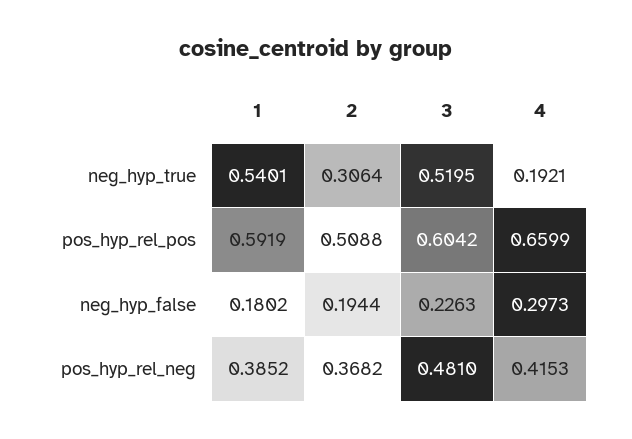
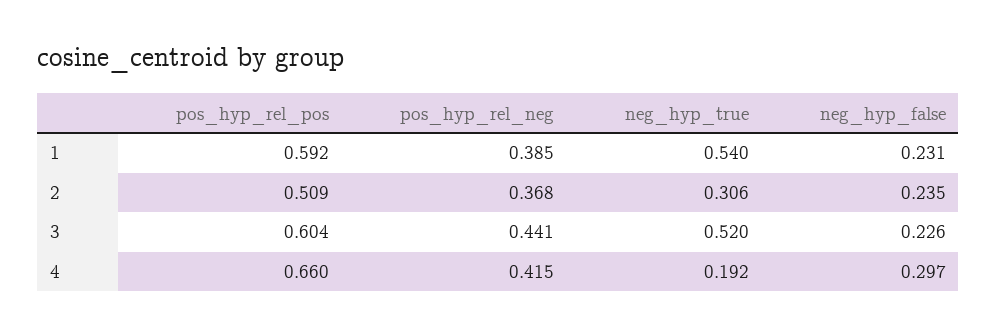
1, neg_hyp_false: 0.1802 -> 0.231
2, neg_hyp_false: 0.1944 -> 0.235
3, pos_hyp_rel_neg: 0.481 -> 0.441

